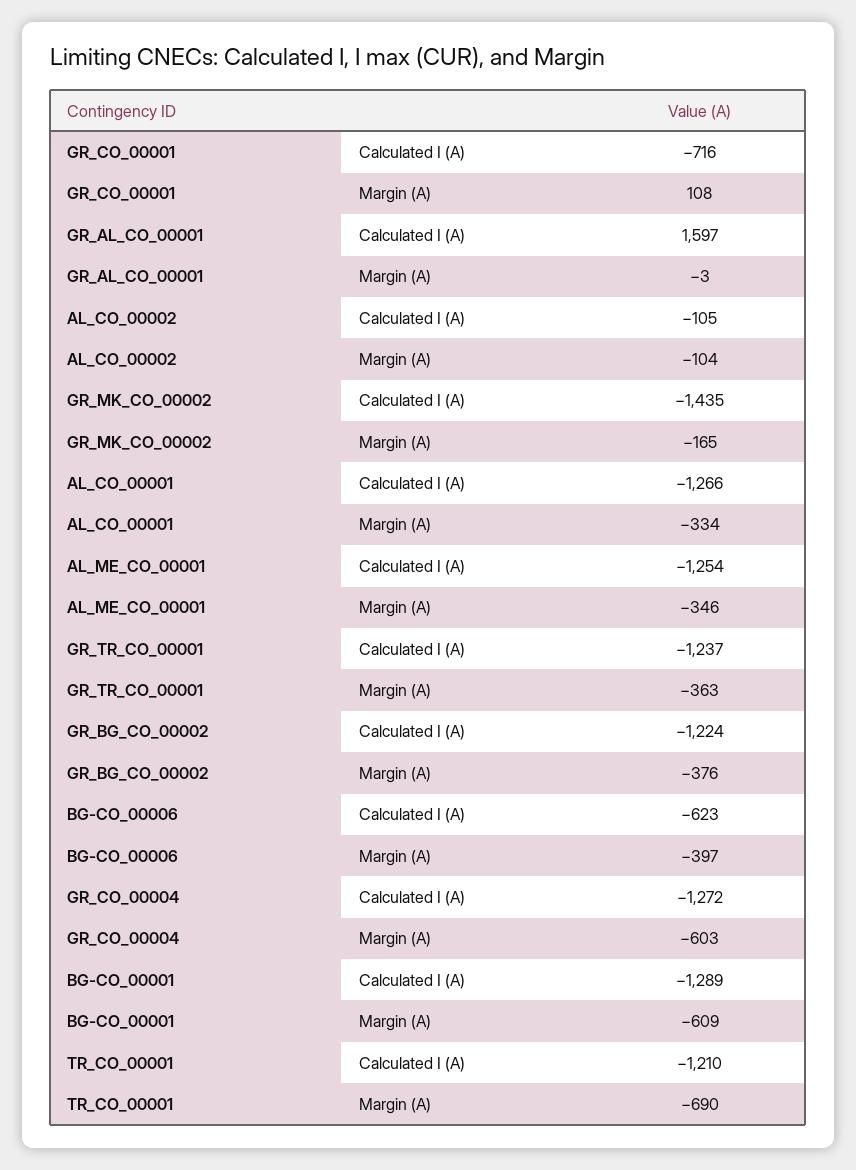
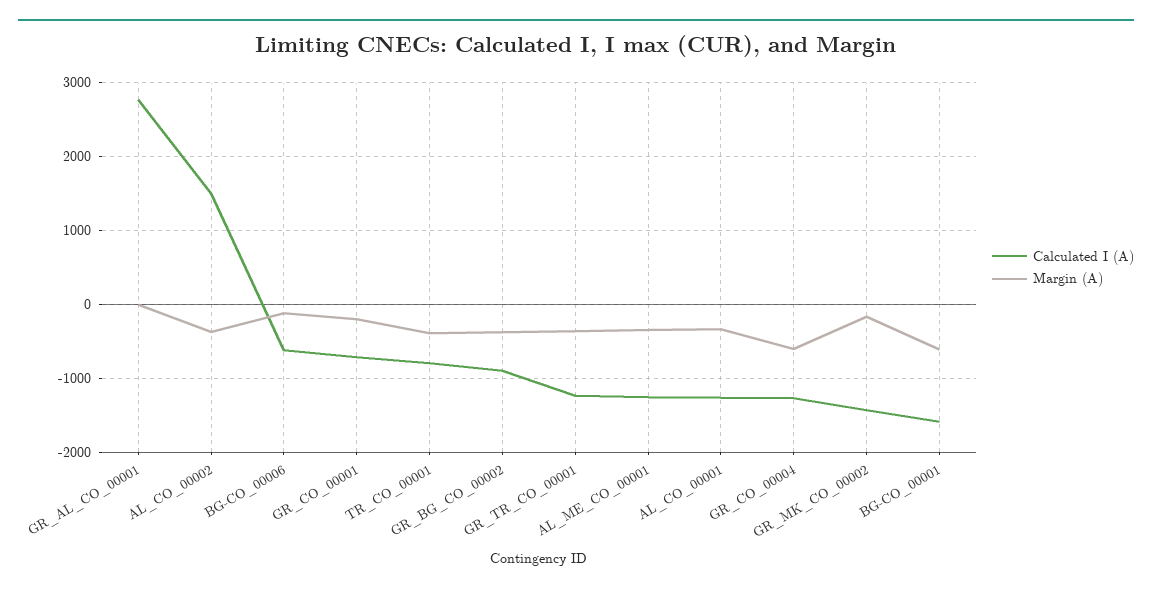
Margin (A), GR_CO_00001: 108 -> -200
Calculated I (A), GR_AL_CO_00001: 1597 -> 2800
Calculated I (A), AL_CO_00002: -105 -> 1500
Margin (A), AL_CO_00002: -104 -> -400
Calculated I (A), GR_BG_CO_00002: -1224 -> -900
Margin (A), BG-CO_00006: -397 -> -100
Calculated I (A), BG-CO_00001: -1289 -> -1600
Calculated I (A), TR_CO_00001: -1210 -> -800
Margin (A), TR_CO_00001: -690 -> -400

